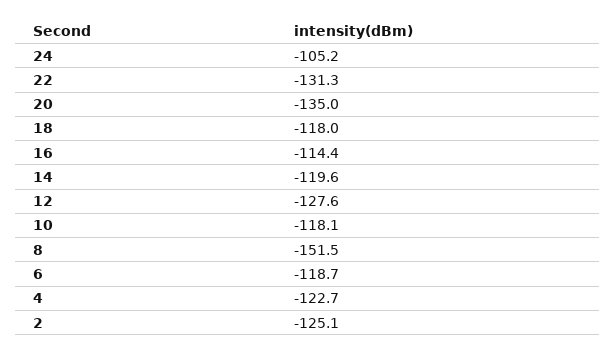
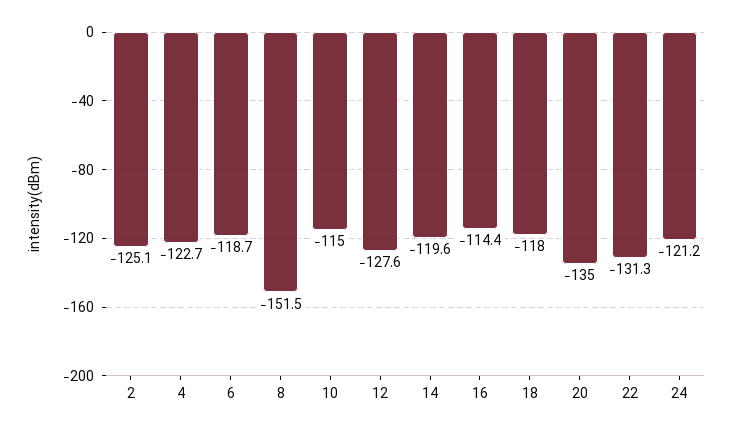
24: -105.2 -> -121.2
10: -118.1 -> -115

